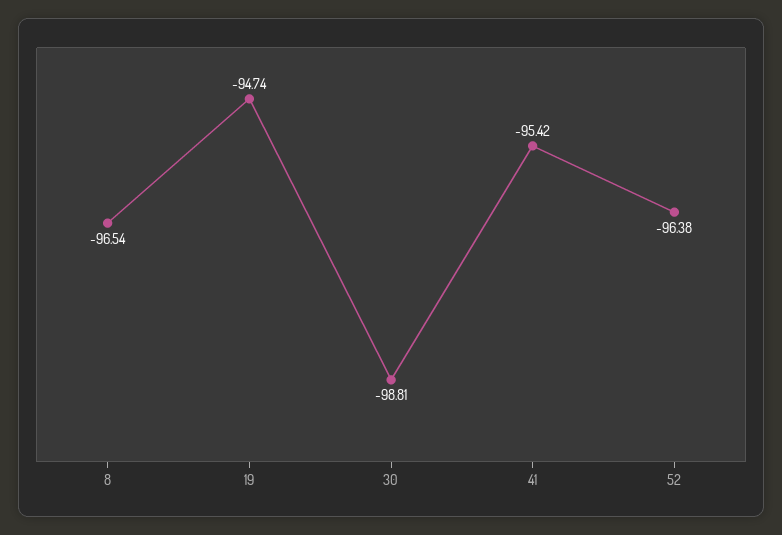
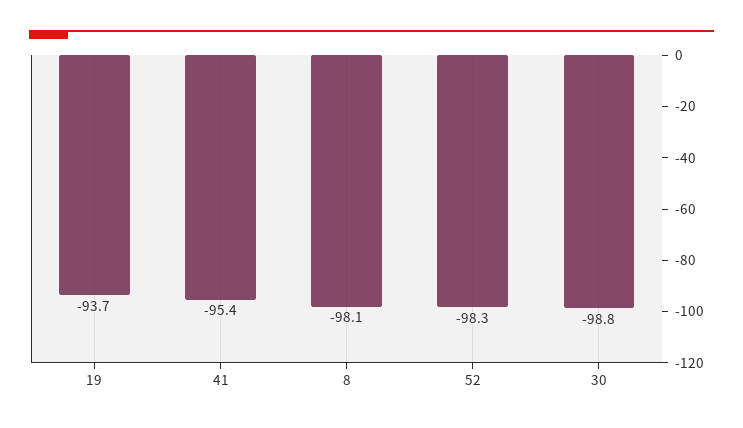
8: -96.54 -> -98.1
19: -94.74 -> -93.7
52: -96.38 -> -98.3

